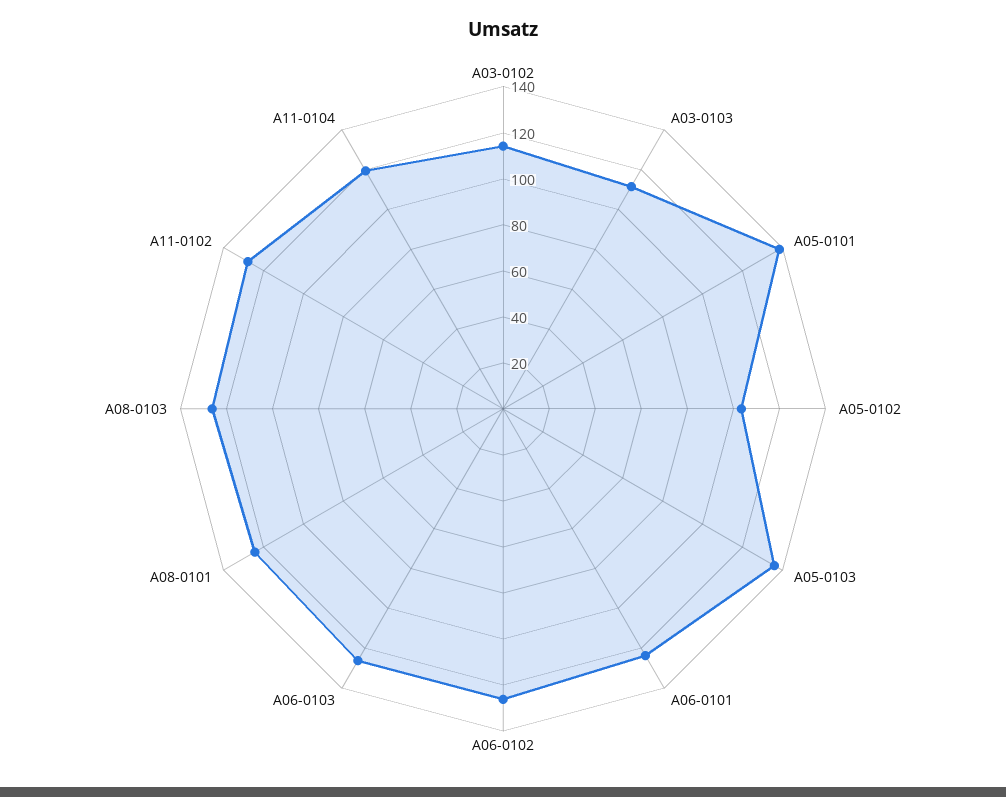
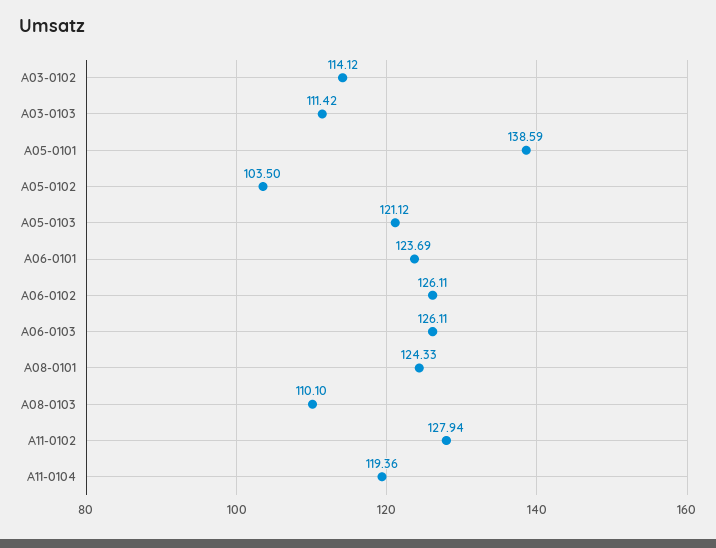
A05-0103: 135 -> 121.12
A08-0103: 125 -> 110.1

